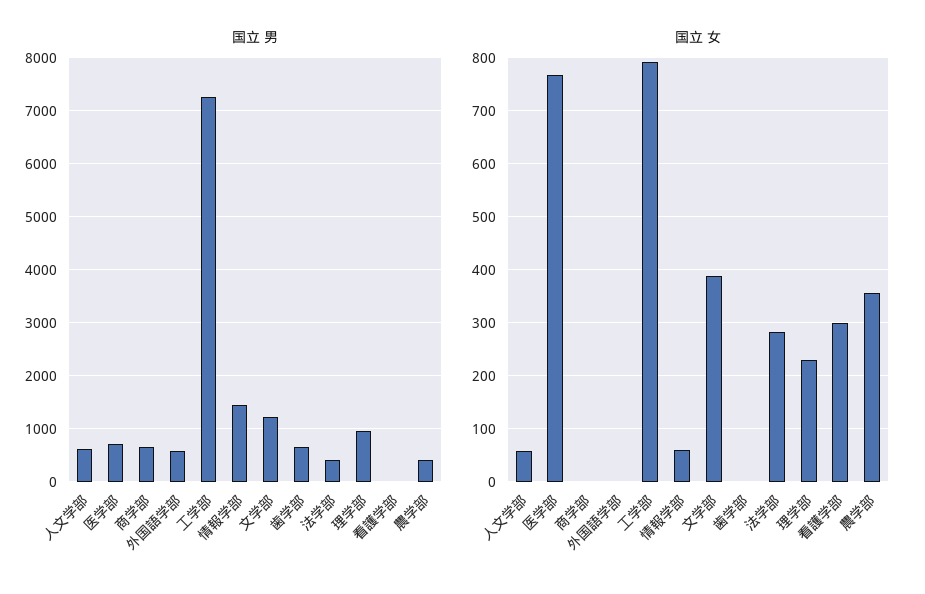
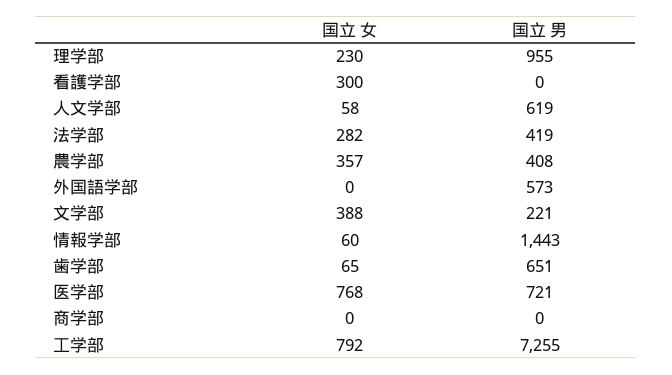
国立 男, 商学部: 600 -> 0
国立 男, 文学部: 1200 -> 221
国立 女, 歯学部: 0 -> 65

